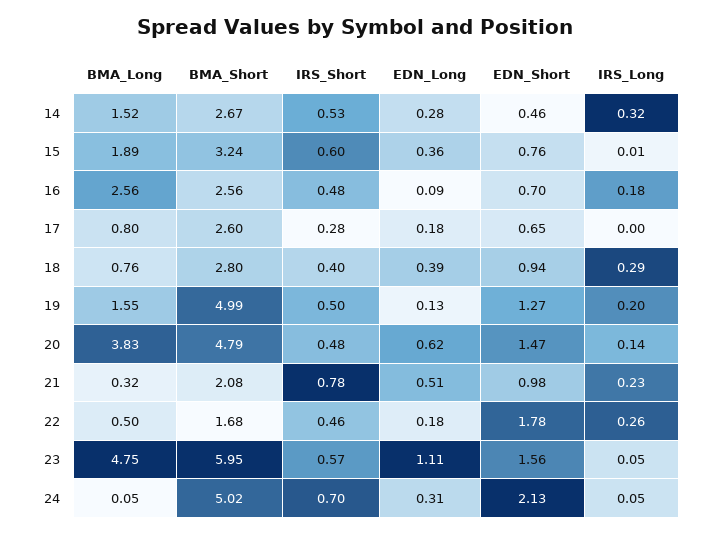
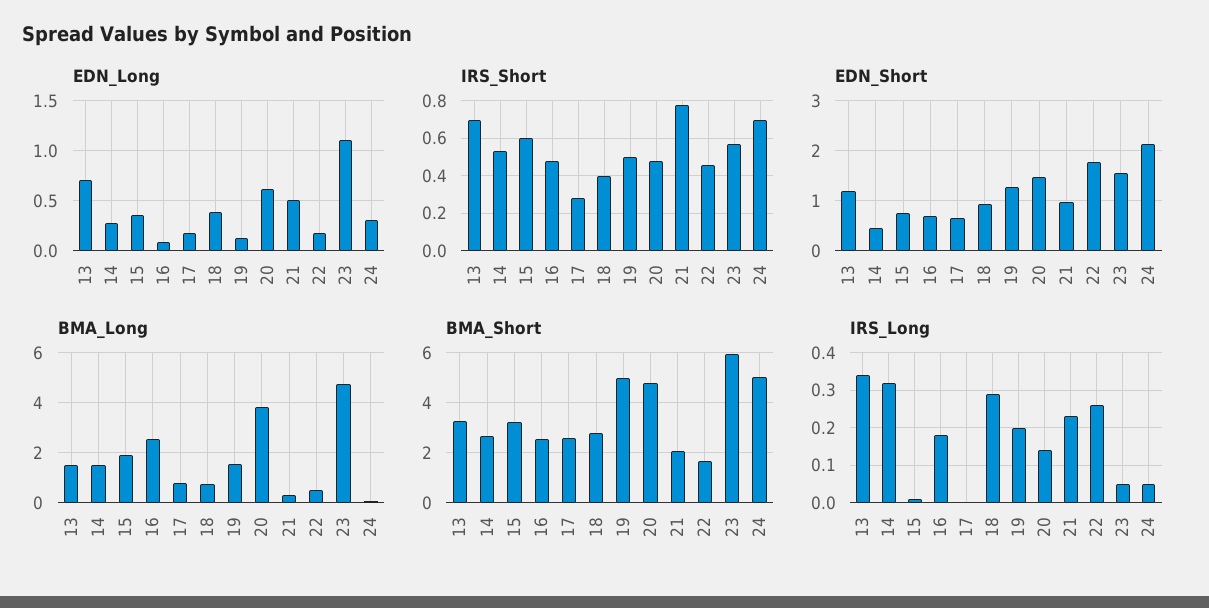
EDN_Long, 13: none -> 0.7
IRS_Short, 13: none -> 0.7
EDN_Short, 13: none -> 1.2
BMA_Long, 13: none -> 1.5
BMA_Short, 13: none -> 3.25
IRS_Long, 13: none -> 0.35

